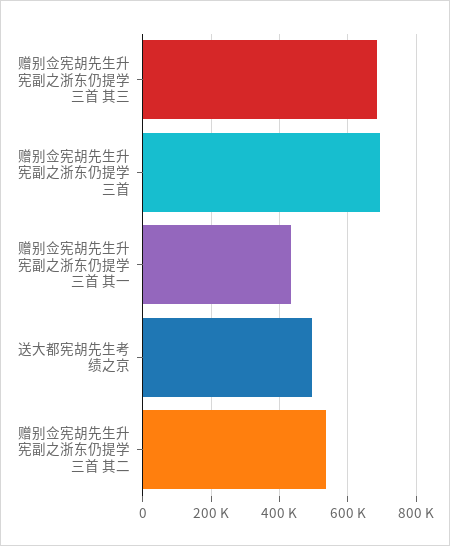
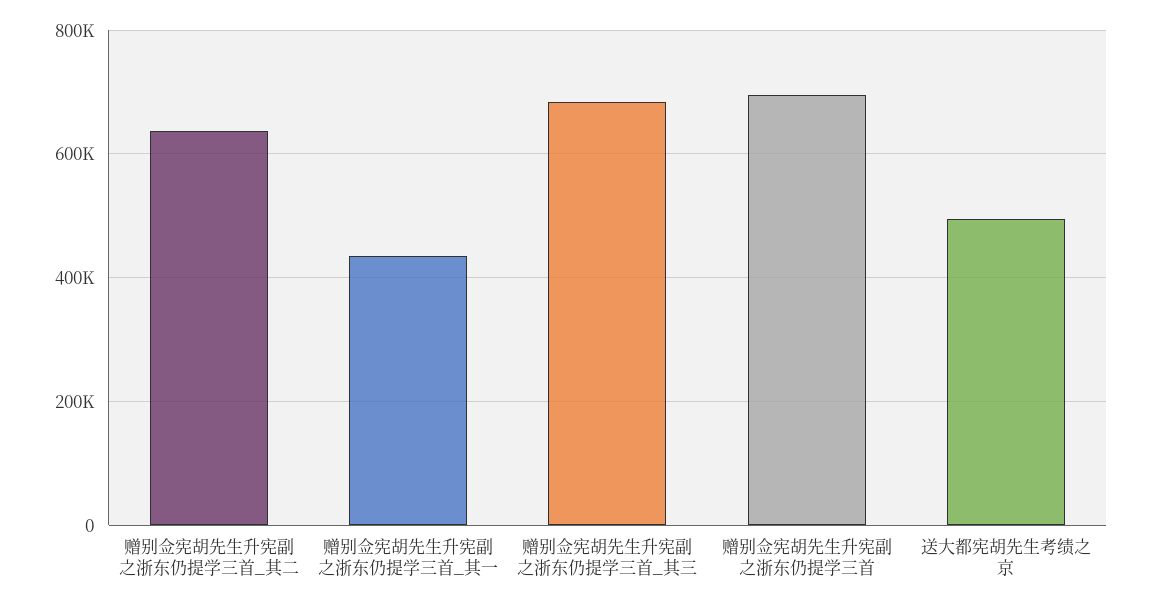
赠别佥宪胡先生升宪副之浙东仍提学三首 其二: 540000 -> 640000

